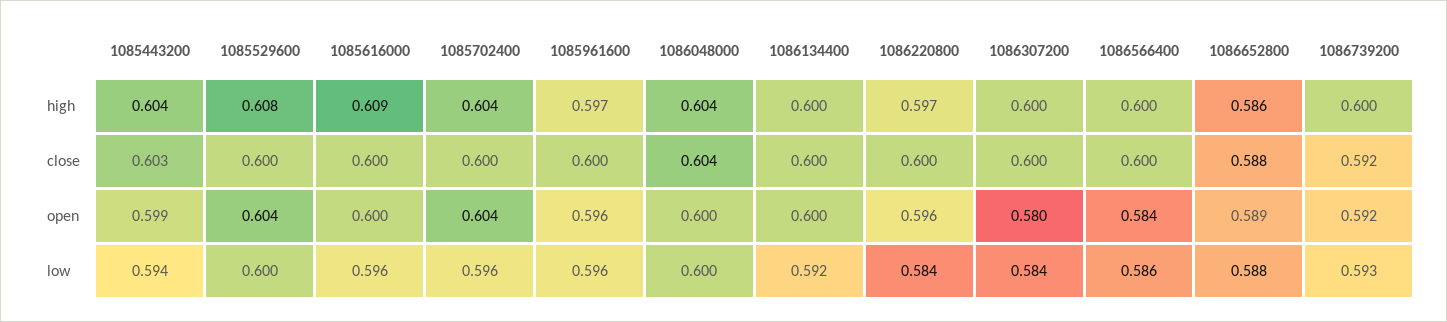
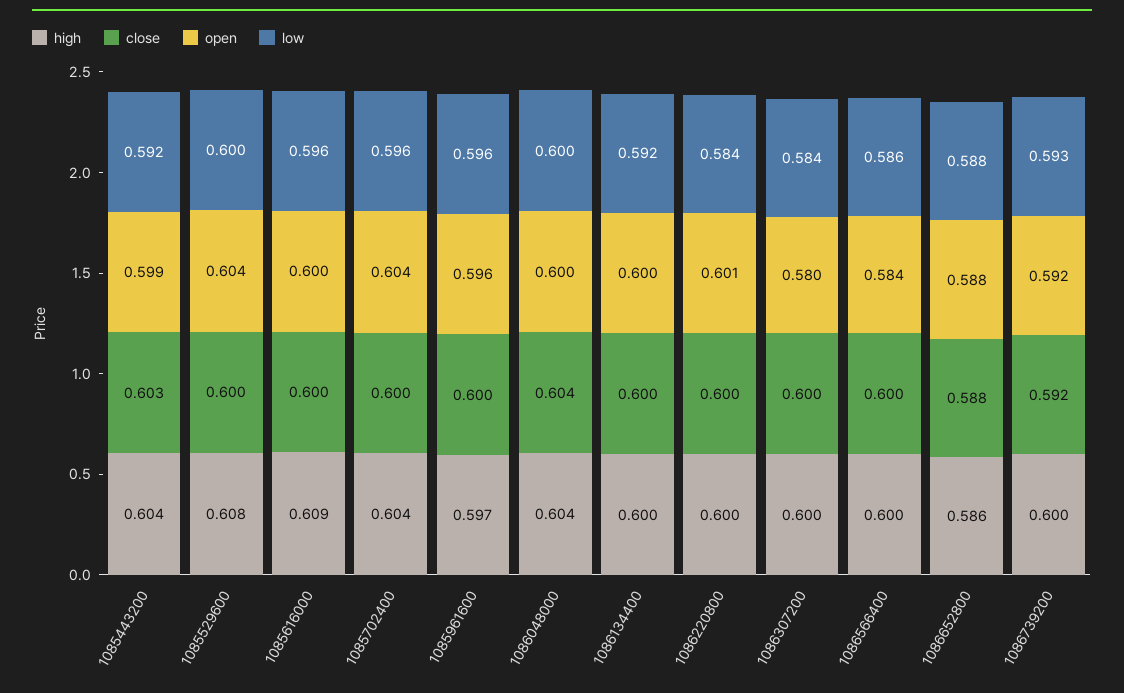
high, 1086220800: 0.597 -> 0.6
open, 1086220800: 0.596 -> 0.601
open, 1086652800: 0.589 -> 0.588
low, 1085443200: 0.594 -> 0.592

